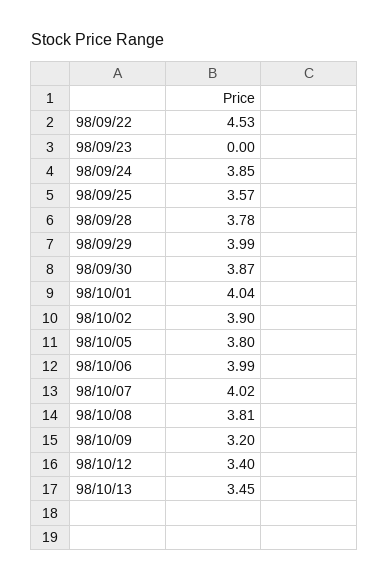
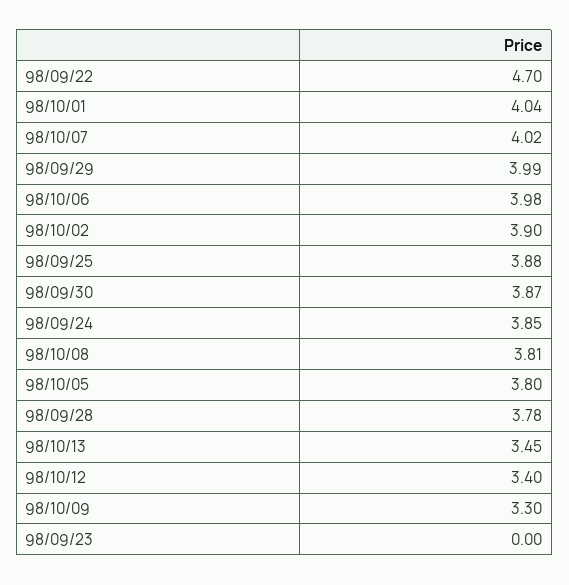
98/09/22: 4.53 -> 4.7
98/09/25: 3.57 -> 3.88
98/10/06: 3.99 -> 3.98
98/10/09: 3.2 -> 3.3

